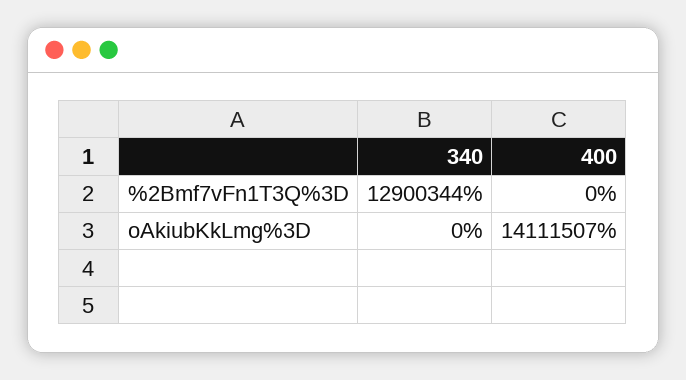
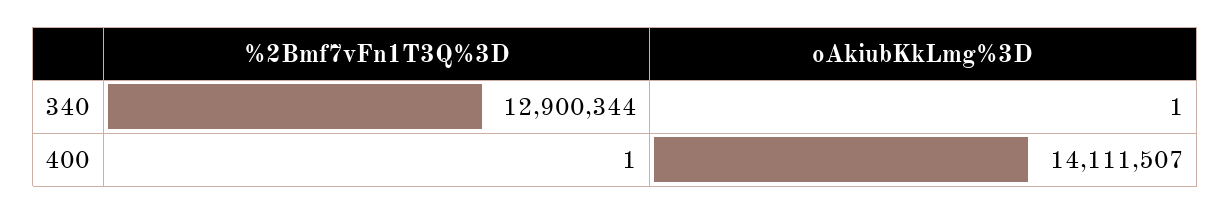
400, %2Bmf7vFn1T3Q%3D: 0 -> 1
340, oAkiubKkLmg%3D: 0 -> 1

